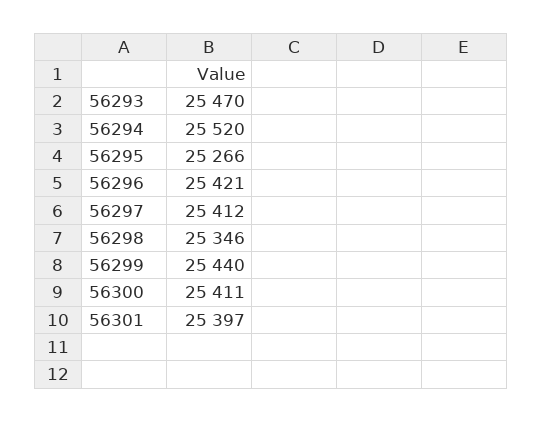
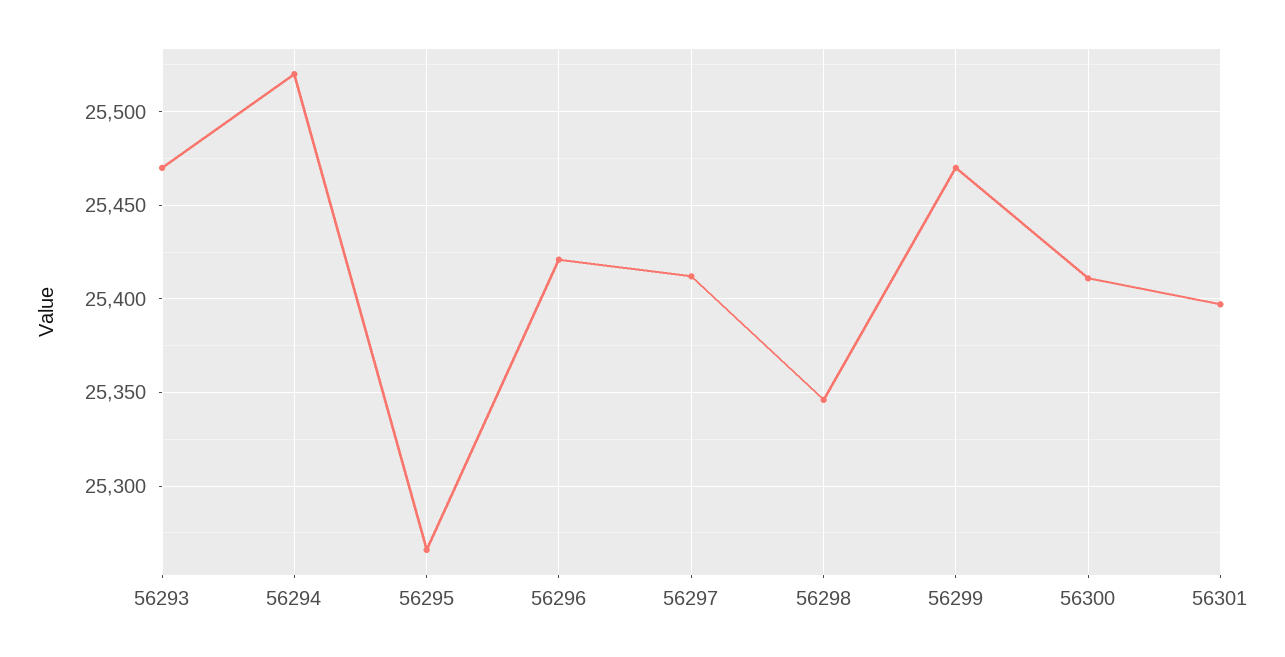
56299: 25440 -> 25470

